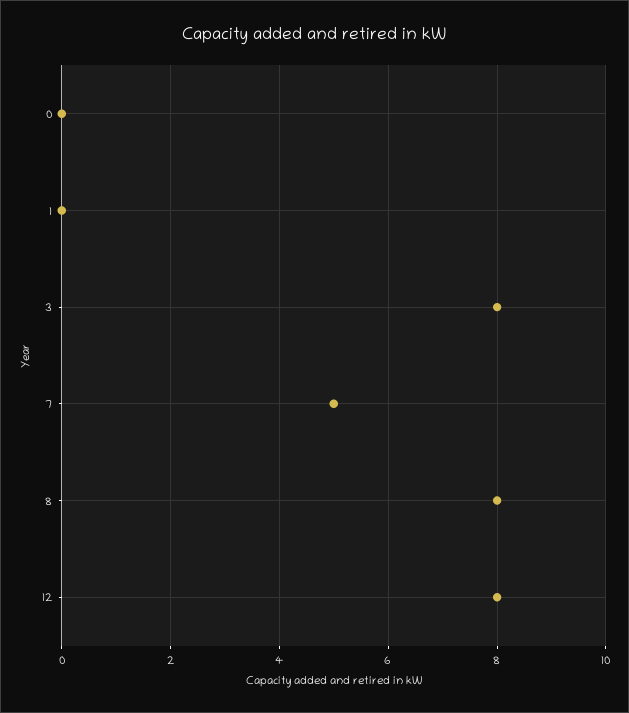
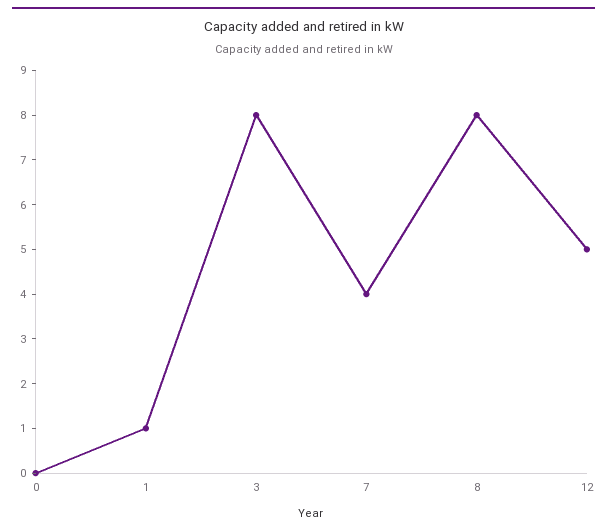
1: 0 -> 1
7: 5 -> 4
12: 8 -> 5

